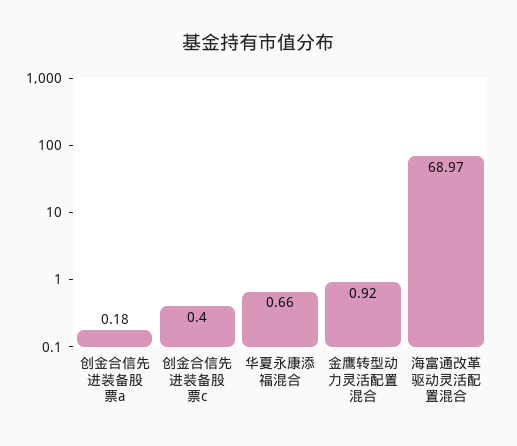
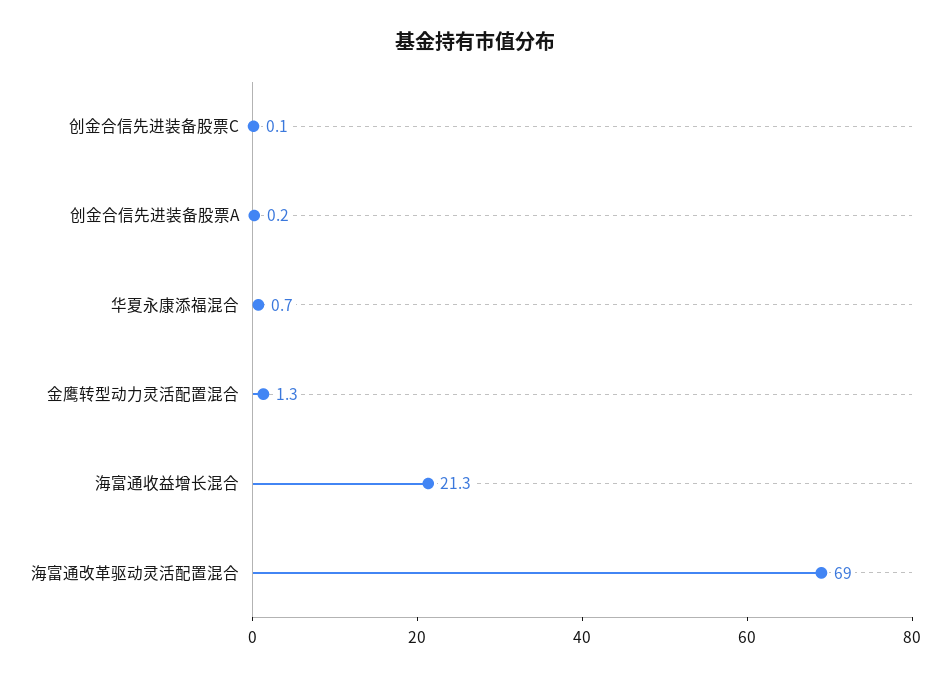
创金合信先进装备股票c: 0.4 -> 0.1
金鹰转型动力灵活配置混合: 0.92 -> 1.3
海富通收益增长混合: none -> 21.3

